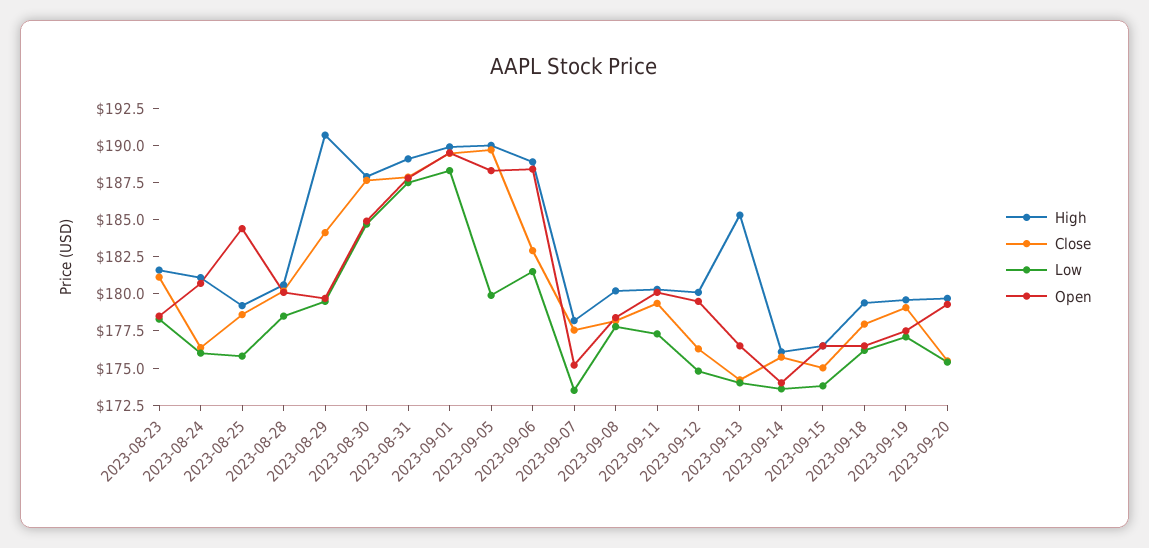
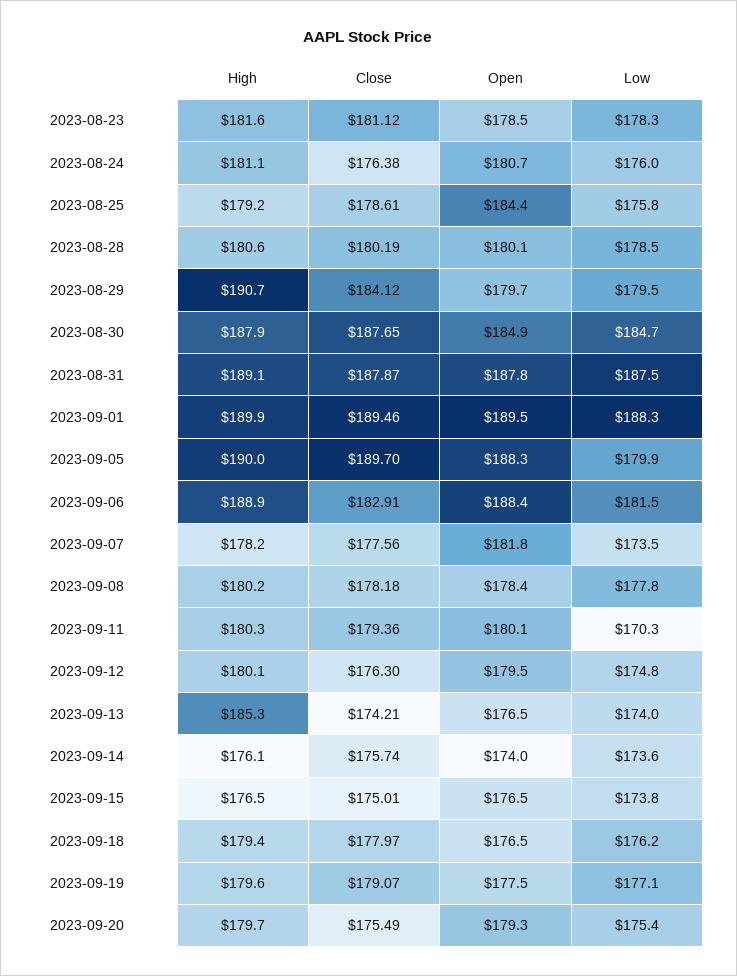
Open, 2023-09-07: 175 -> 181.8
Low, 2023-09-11: 177.5 -> 170.3

